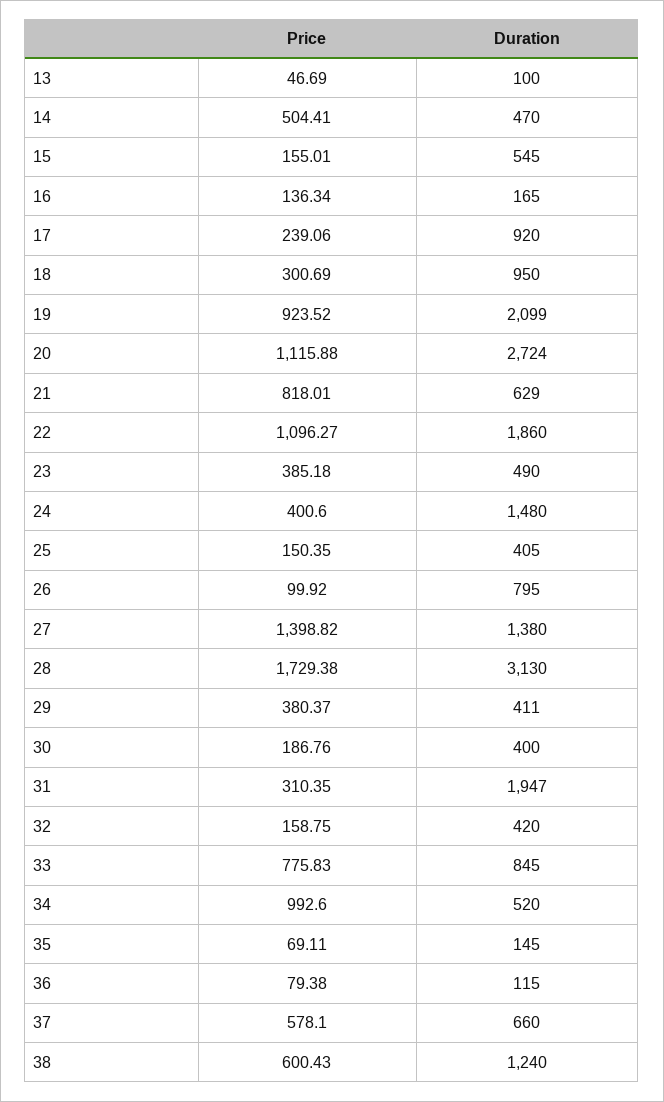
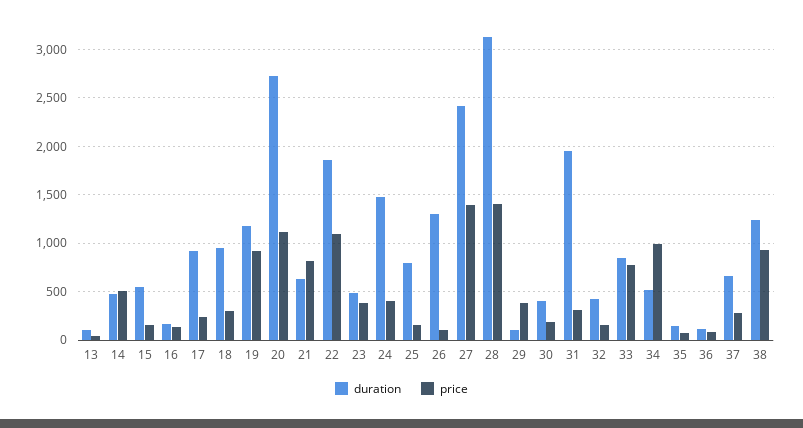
Duration, 19: 2099 -> 1200
Duration, 25: 405 -> 800
Duration, 26: 795 -> 1300
Duration, 27: 1380 -> 2400
Price, 28: 1729.38 -> 1400
Duration, 29: 411 -> 100
Price, 37: 578.1 -> 300
Price, 38: 600.43 -> 900

